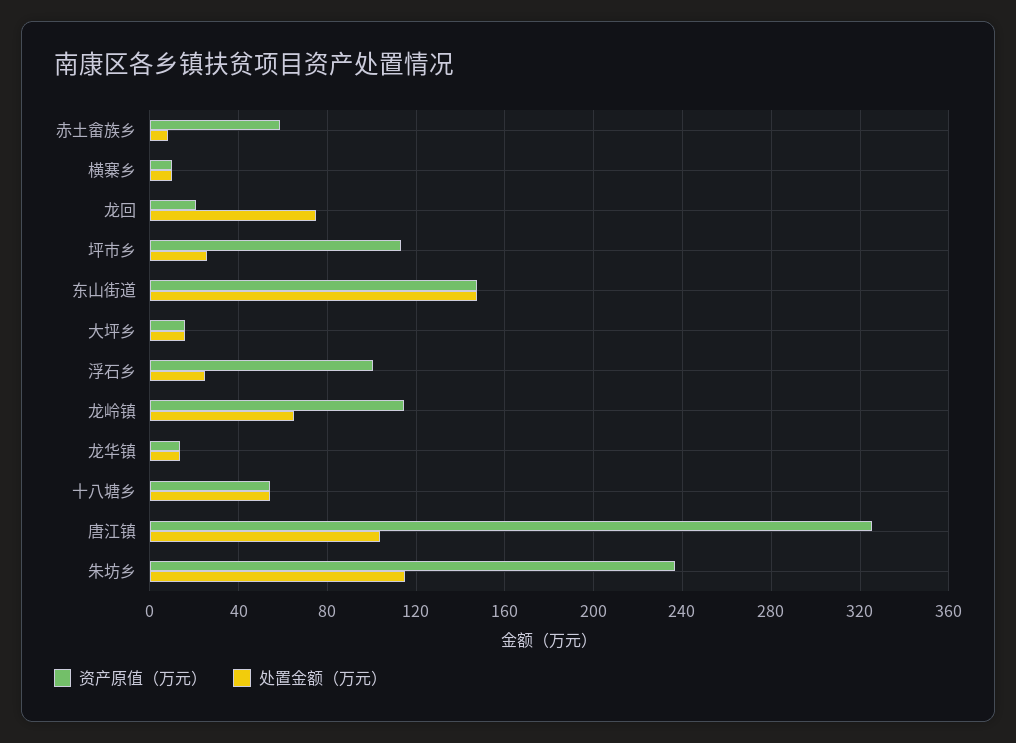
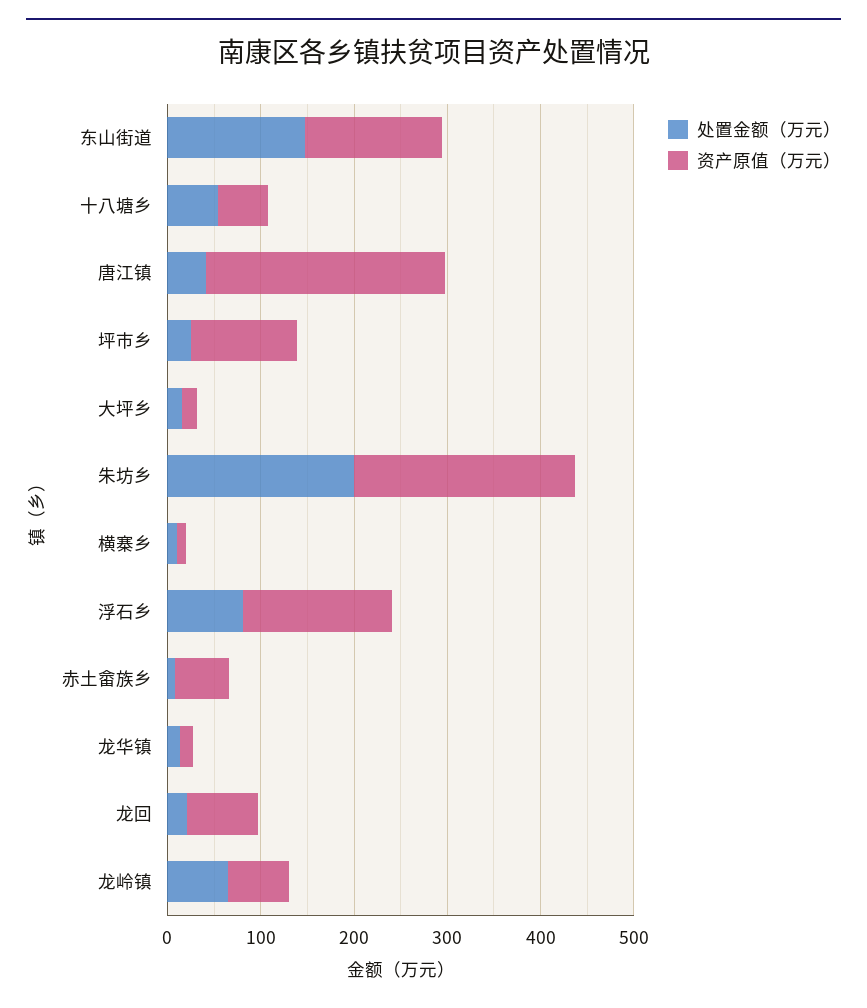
资产原值（万元）, 龙回: 20 -> 80
处置金额（万元）, 龙回: 75 -> 20
资产原值（万元）, 浮石乡: 100 -> 160
处置金额（万元）, 浮石乡: 25 -> 80
资产原值（万元）, 龙岭镇: 115 -> 60
资产原值（万元）, 唐江镇: 325 -> 260
处置金额（万元）, 唐江镇: 105 -> 40
处置金额（万元）, 朱坊乡: 115 -> 200

